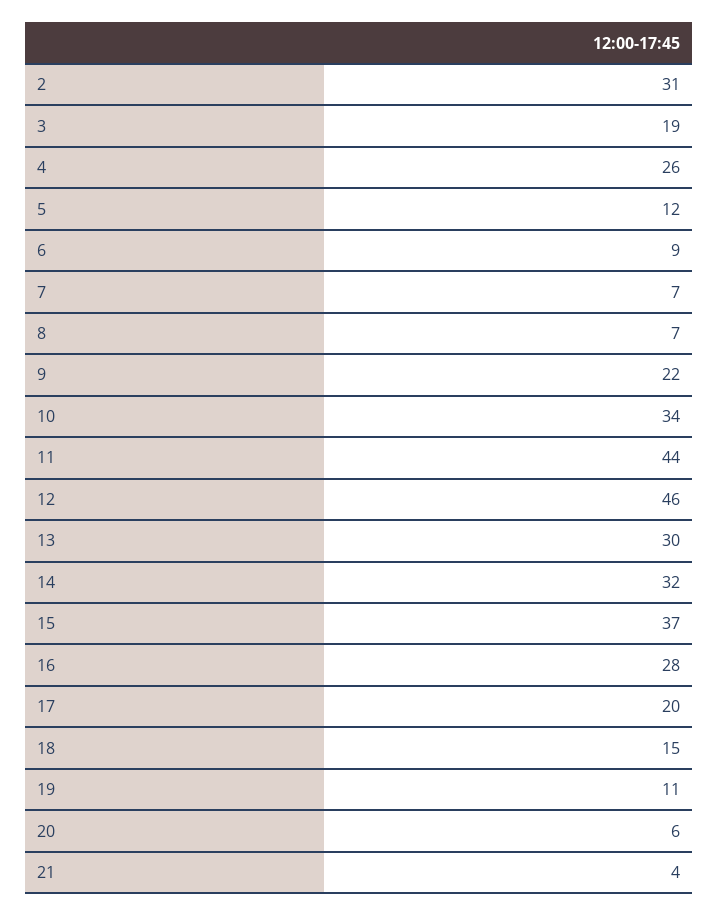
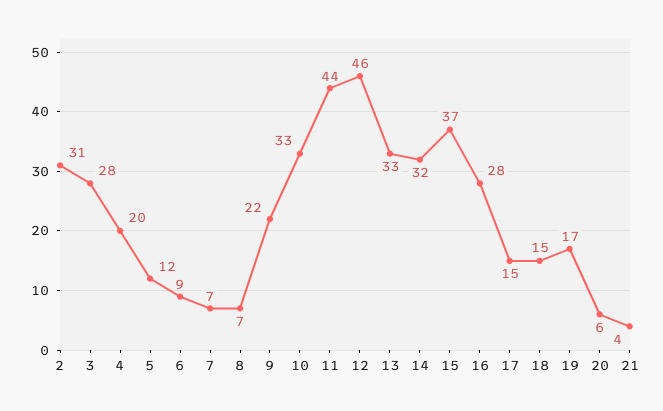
3: 19 -> 28
4: 26 -> 20
10: 34 -> 33
13: 30 -> 33
17: 20 -> 15
19: 11 -> 17

